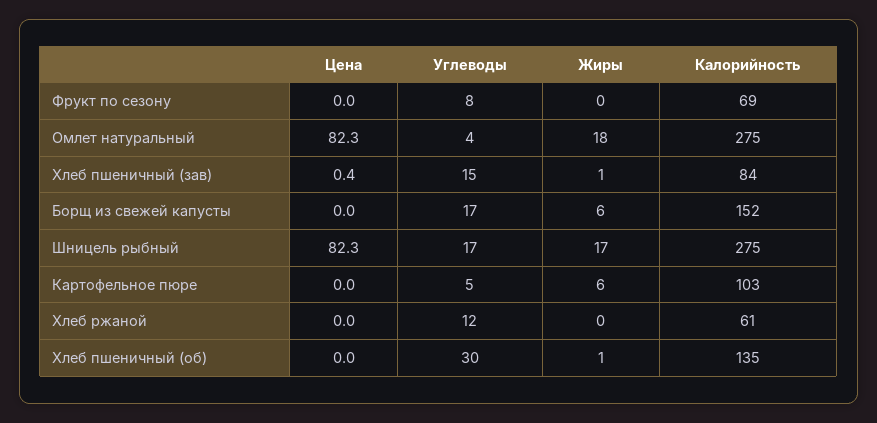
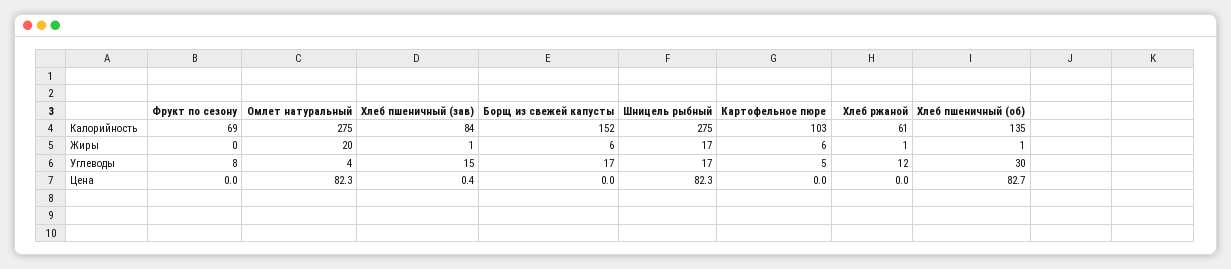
Жиры, Омлет натуральный: 18 -> 20
Жиры, Хлеб ржаной: 0 -> 1
Цена, Хлеб пшеничный (об): 0 -> 82.7

